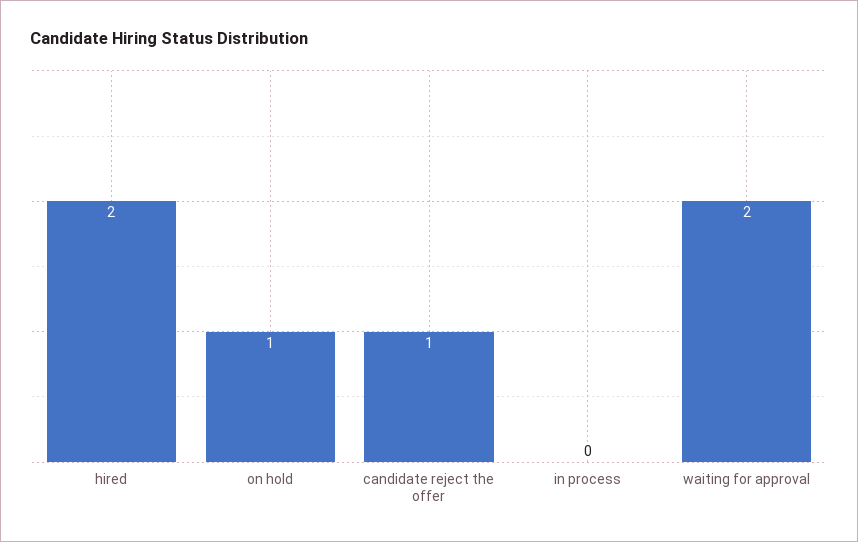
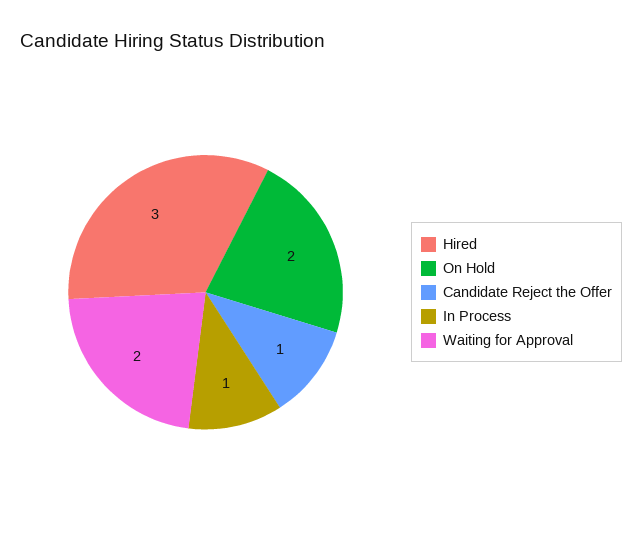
hired: 2 -> 3
on hold: 1 -> 2
in process: 0 -> 1

